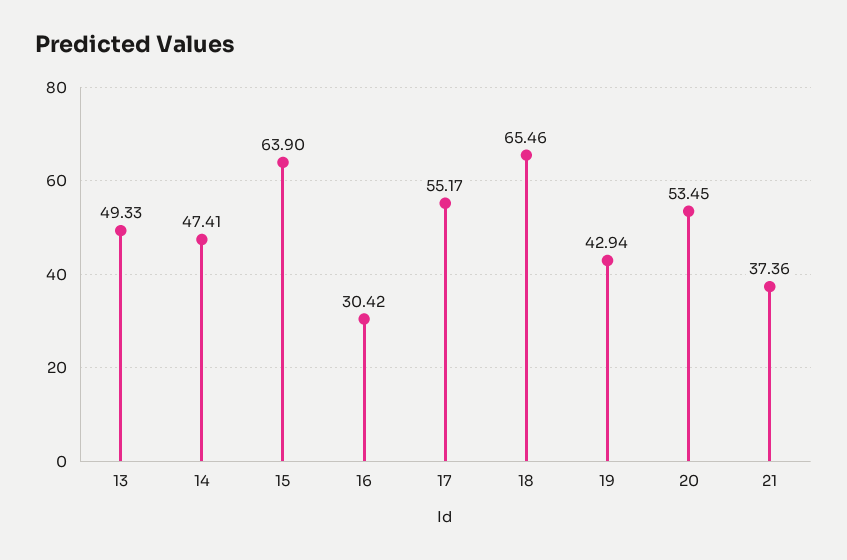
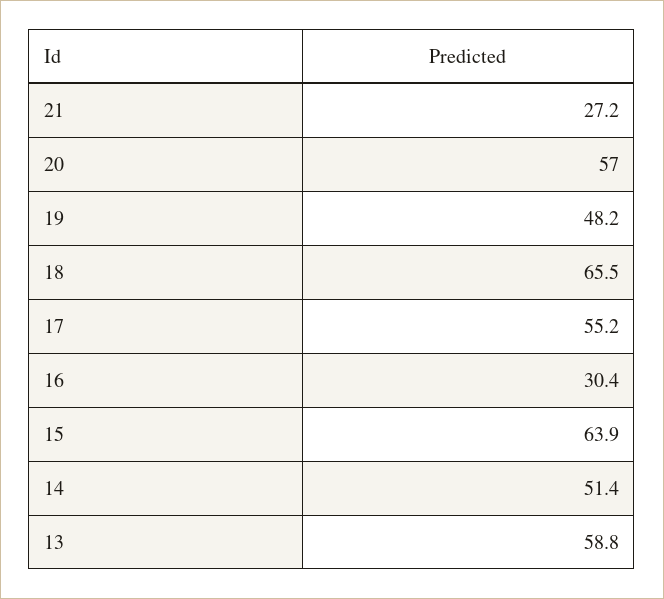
13: 49.33 -> 58.8
14: 47.41 -> 51.4
19: 42.94 -> 48.2
20: 53.45 -> 57
21: 37.36 -> 27.2

